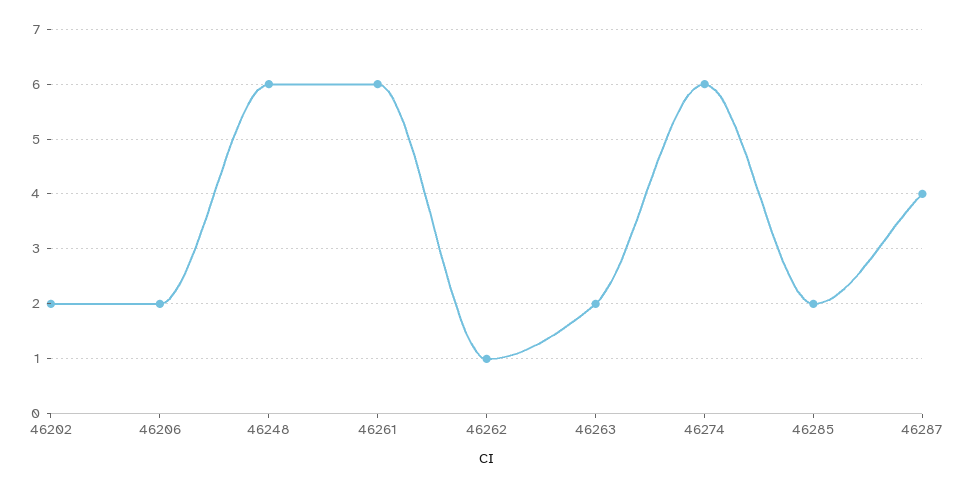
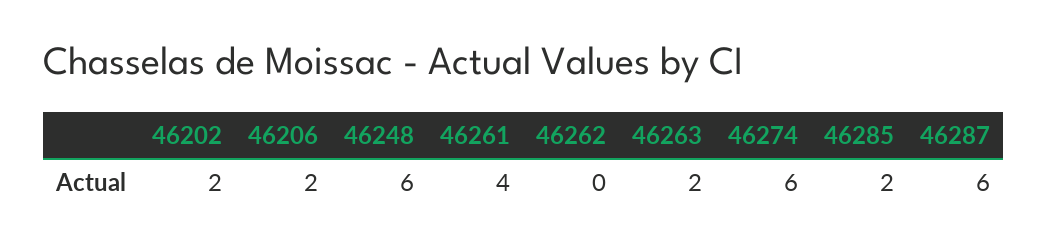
46261: 6 -> 4
46262: 1 -> 0
46287: 4 -> 6

